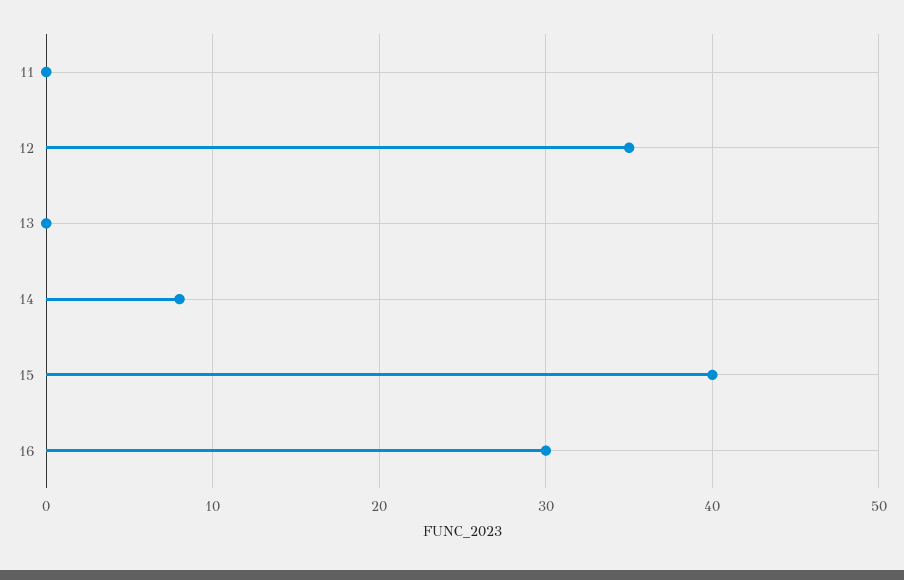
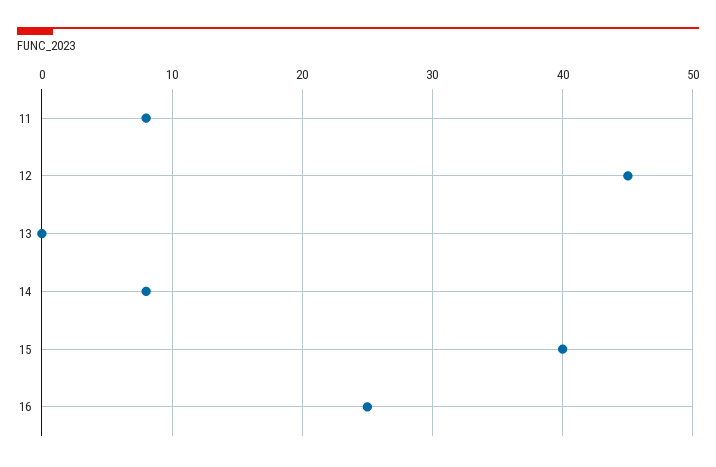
11: 0 -> 8
12: 35 -> 45
16: 30 -> 25

